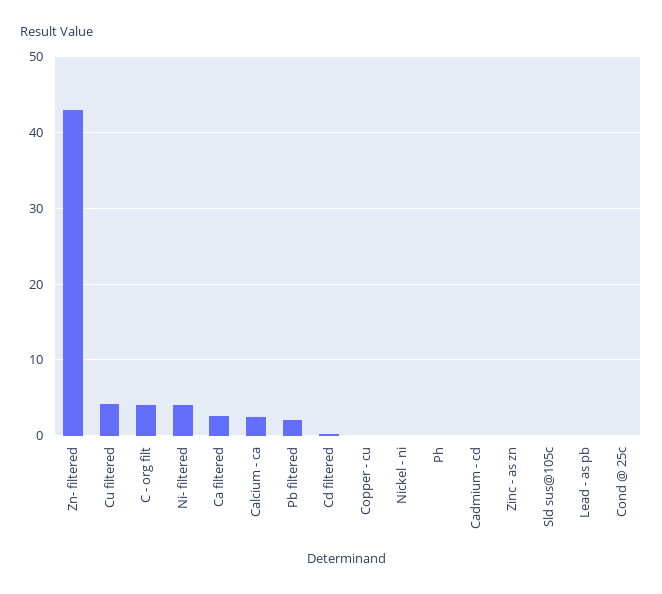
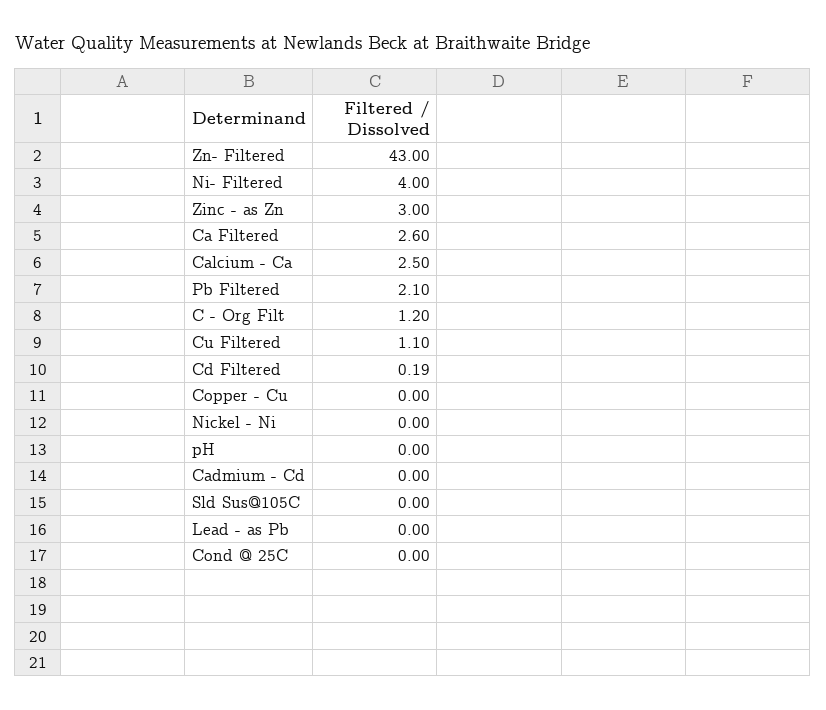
Cu filtered: 4 -> 1.1
C - org filt: 4 -> 1.2
Zinc - as zn: 0 -> 3

